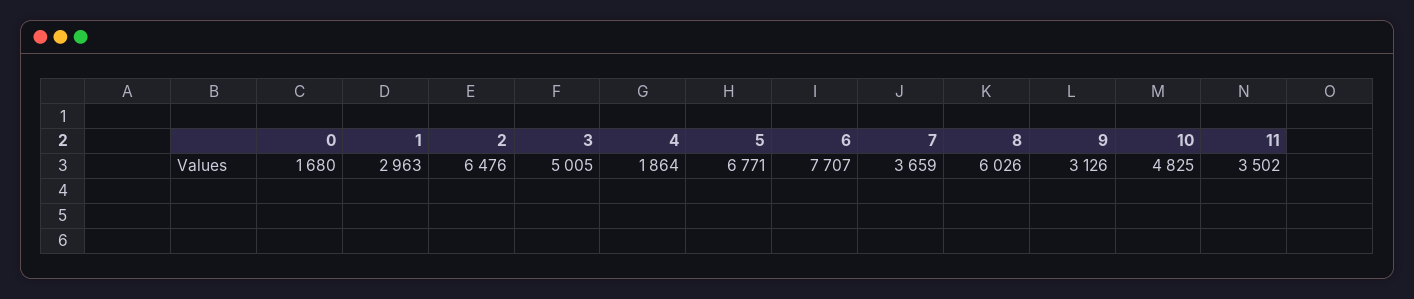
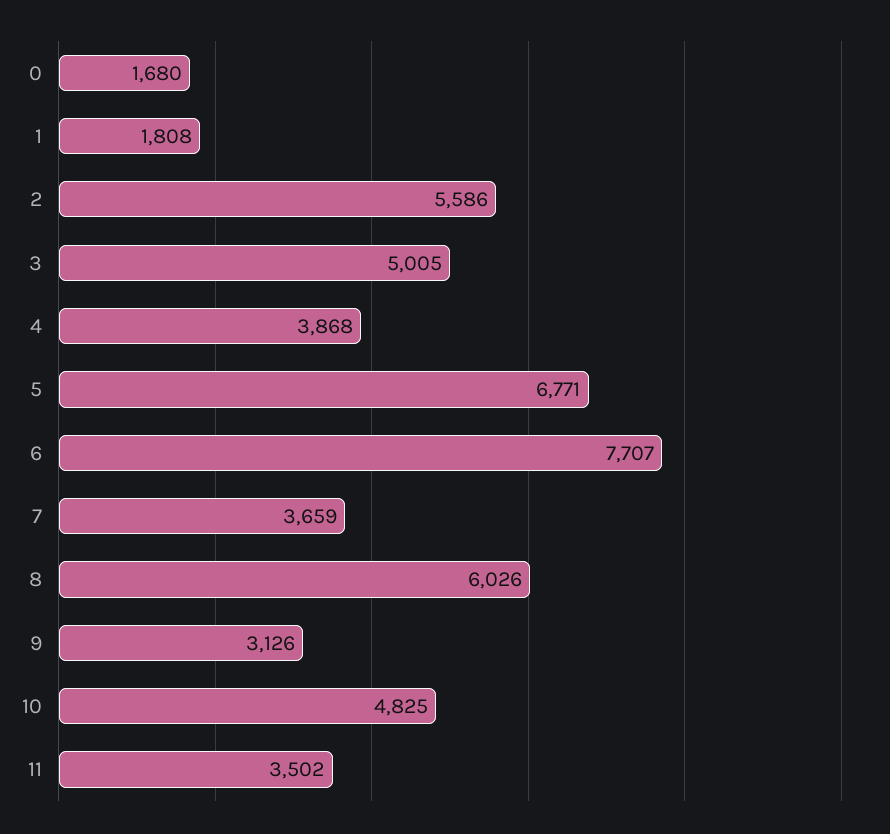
1: 2963 -> 1808
2: 6476 -> 5586
4: 1864 -> 3868

